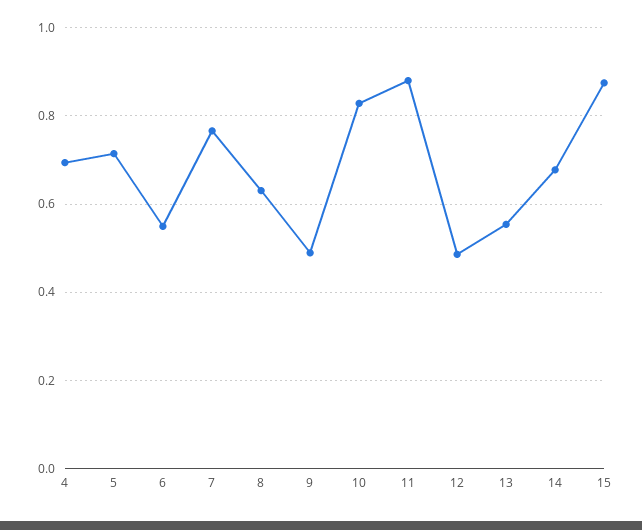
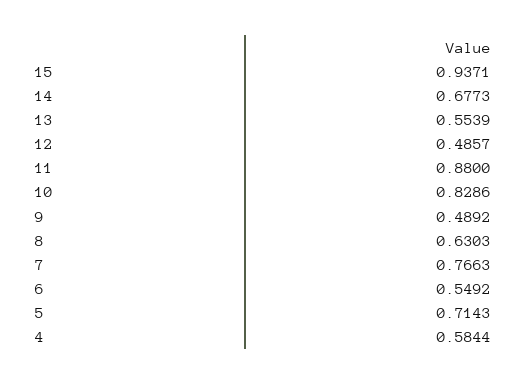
4: 0.7 -> 0.5844
15: 0.88 -> 0.9371

